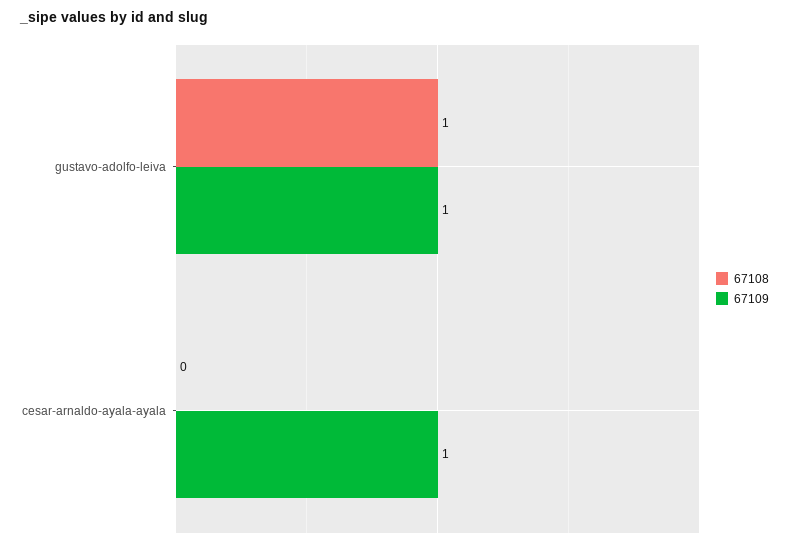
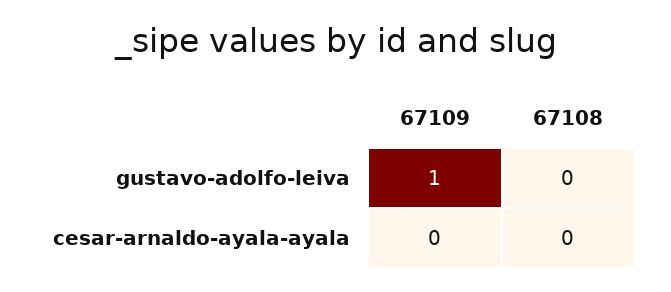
67108, gustavo-adolfo-leiva: 1 -> 0
67109, cesar-arnaldo-ayala-ayala: 1 -> 0

